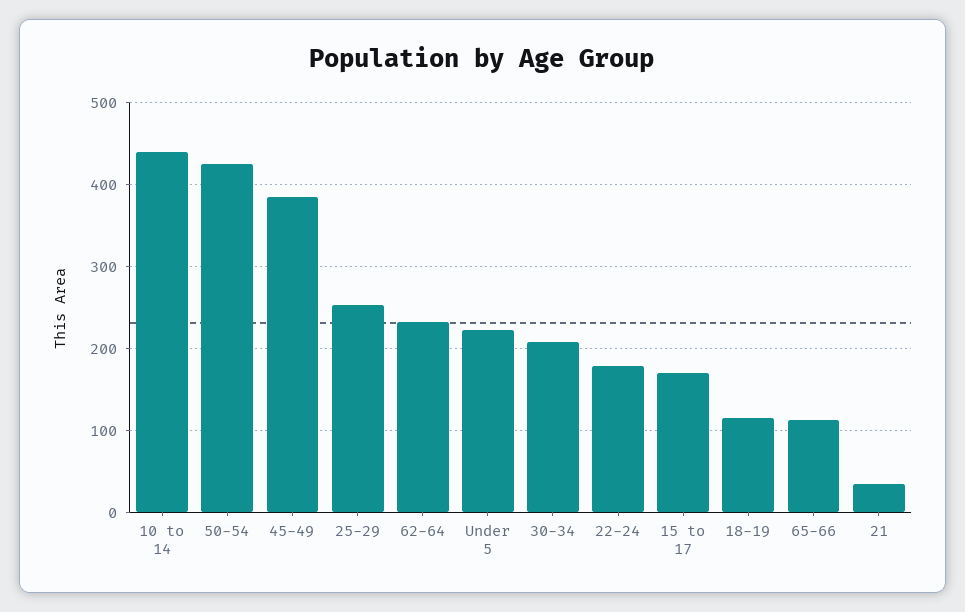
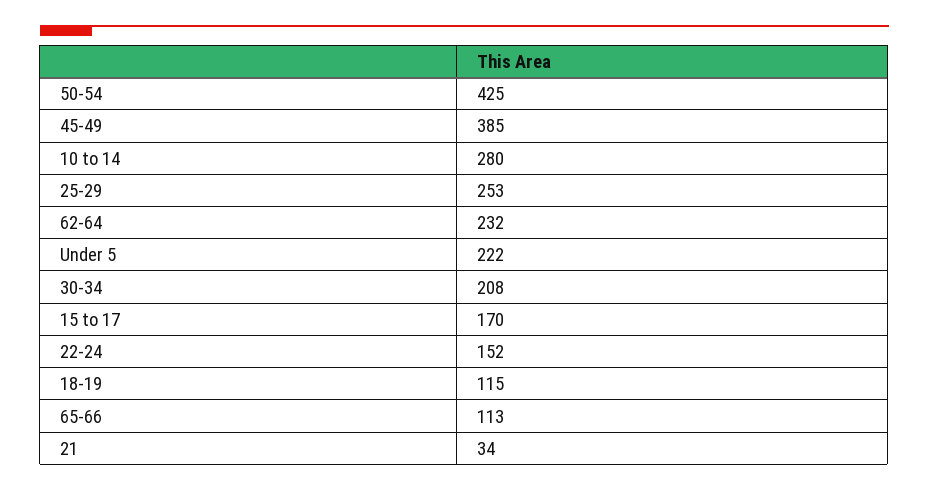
10 to 14: 440 -> 280
22-24: 180 -> 152

